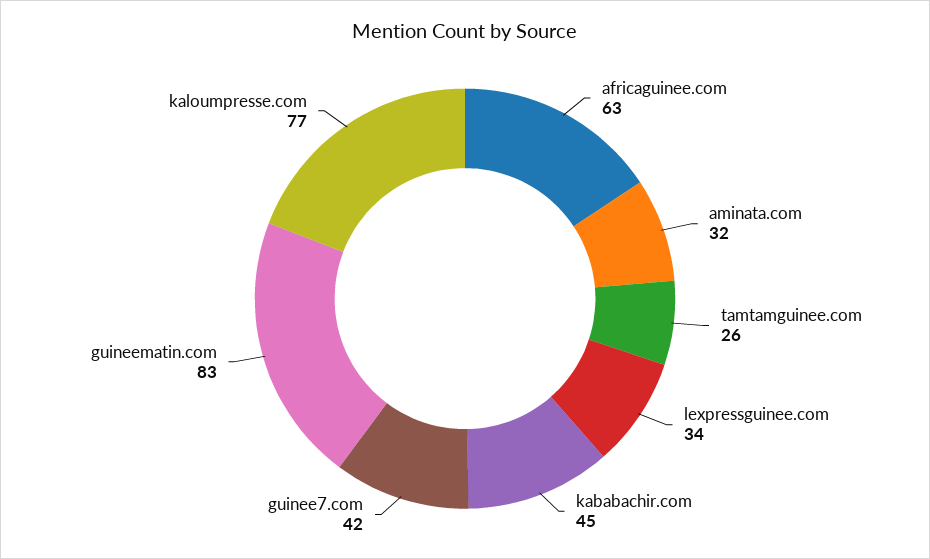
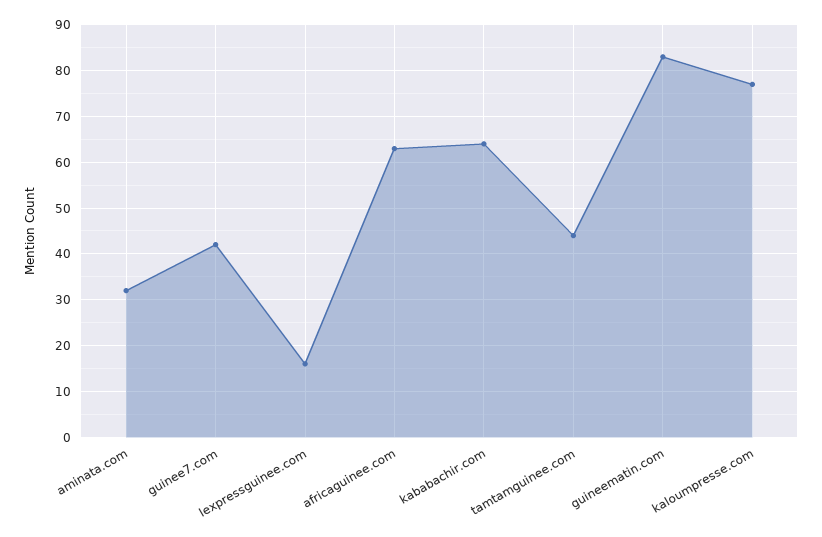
tamtamguinee.com: 26 -> 45
lexpressguinee.com: 34 -> 15
kababachir.com: 45 -> 65

